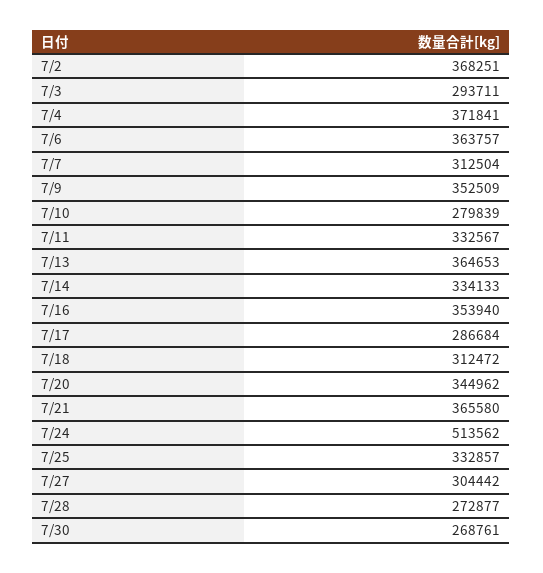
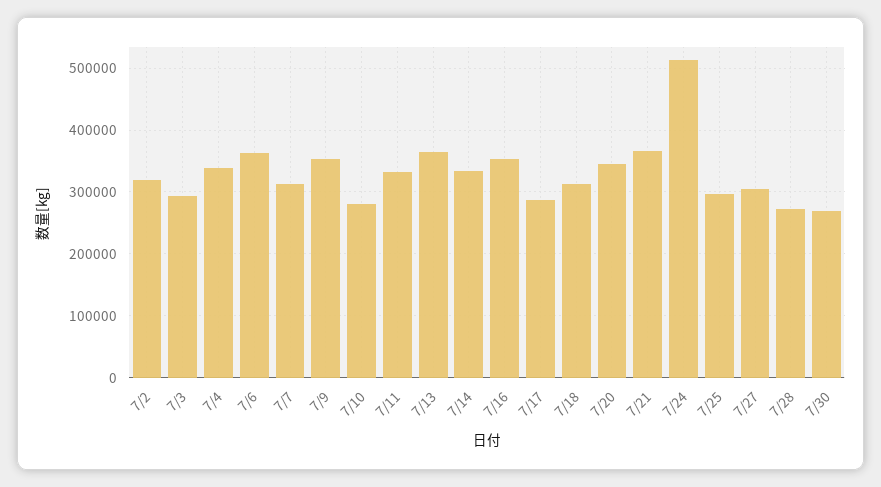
7/2: 368251 -> 320000
7/4: 371841 -> 340000
7/25: 332857 -> 300000

